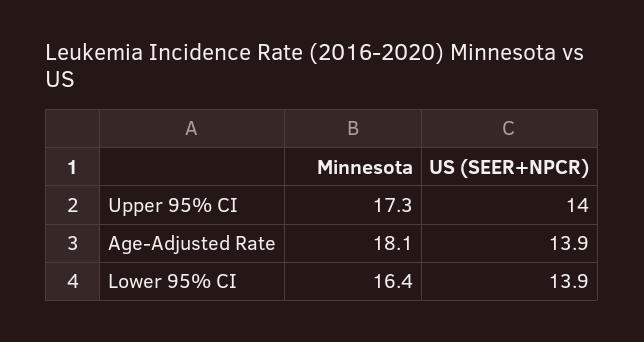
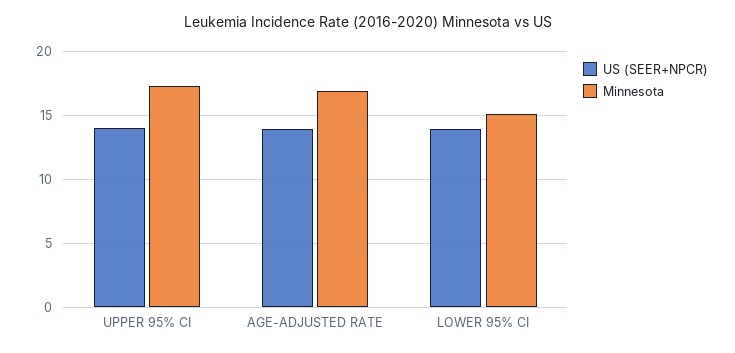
Minnesota, Age-Adjusted Rate: 18.1 -> 17
Minnesota, Lower 95% CI: 16.4 -> 15

